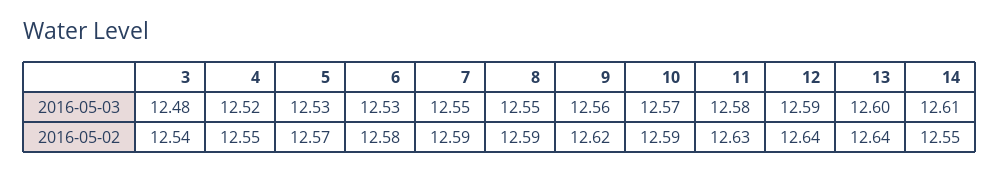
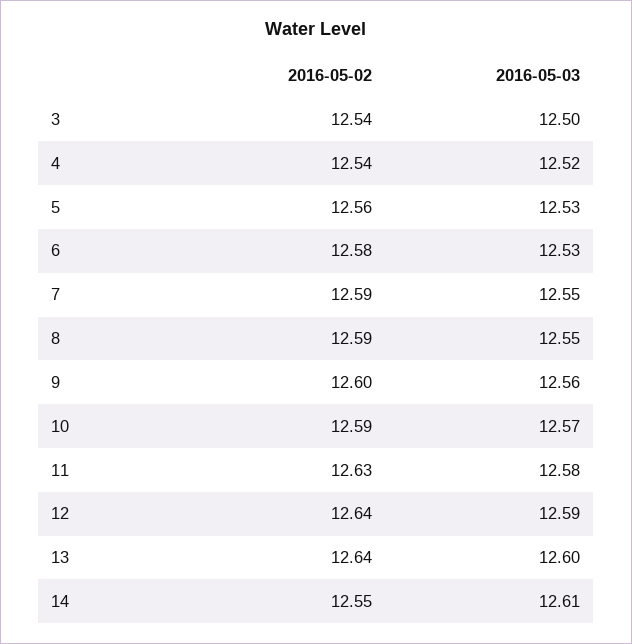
3, 2016-05-03: 12.48 -> 12.5
4, 2016-05-02: 12.55 -> 12.54
5, 2016-05-02: 12.57 -> 12.56
9, 2016-05-02: 12.62 -> 12.6

